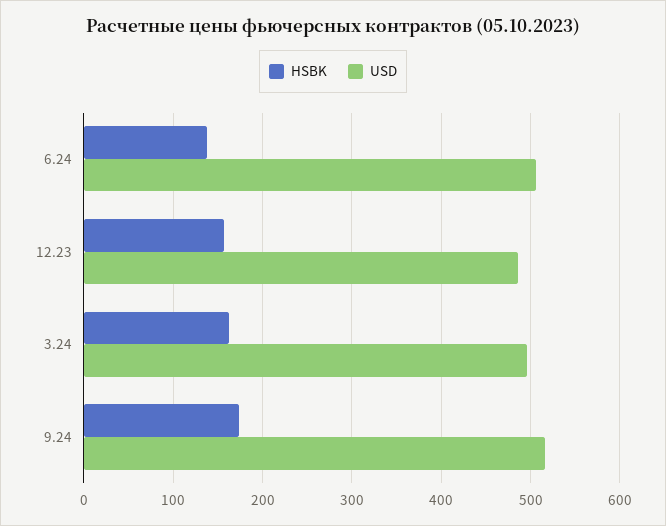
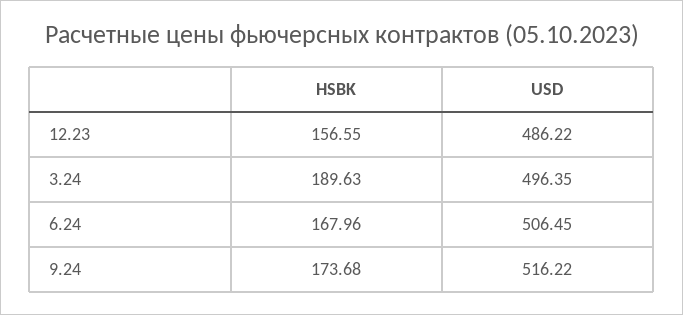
HSBK, 6.24: 140 -> 167.96
HSBK, 3.24: 160 -> 189.63

